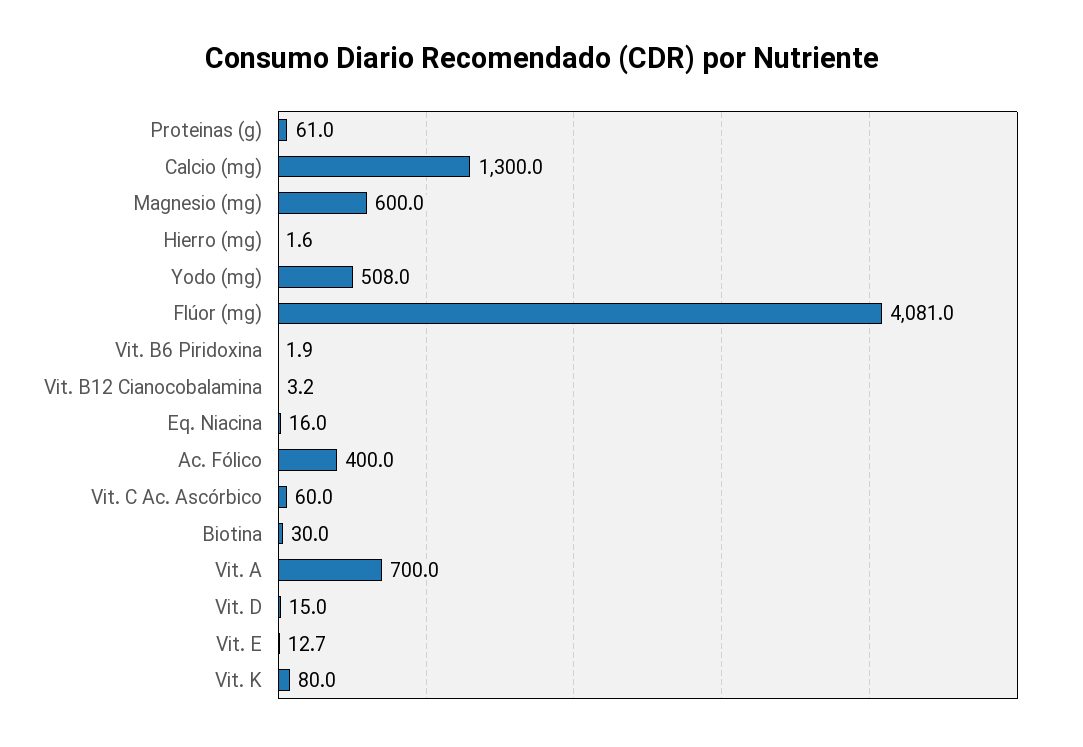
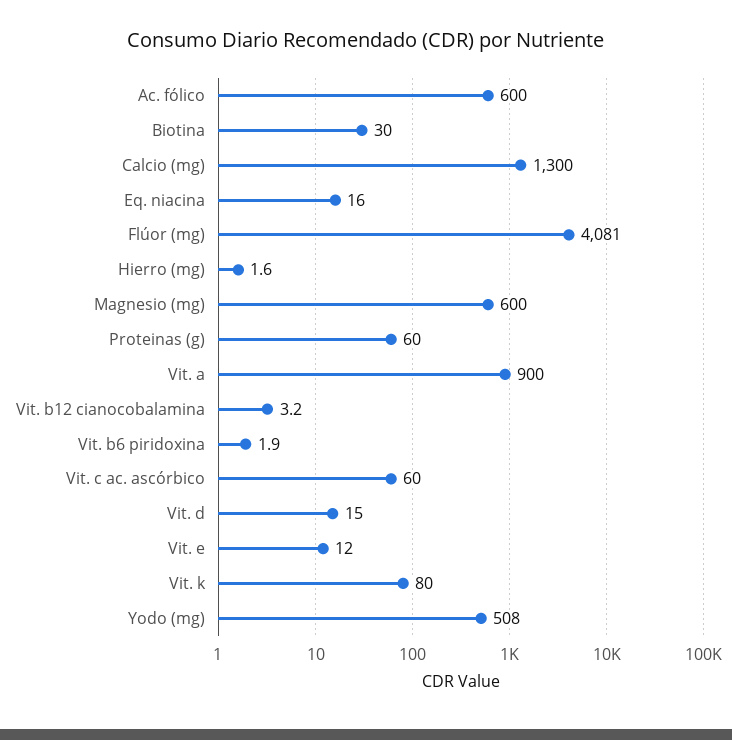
Proteinas (g): 61 -> 60
Ac. Fólico: 400 -> 600
Vit. A: 700 -> 900
Vit. E: 12.7 -> 12

